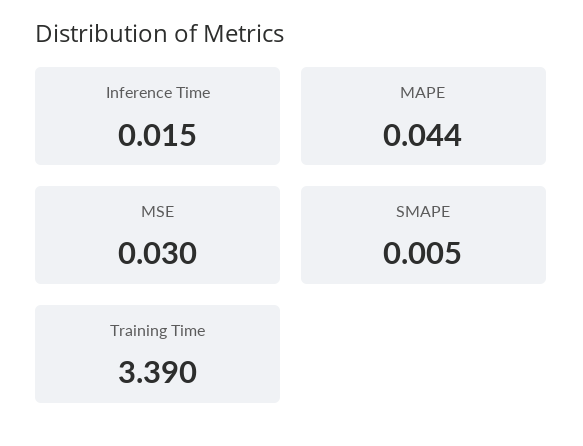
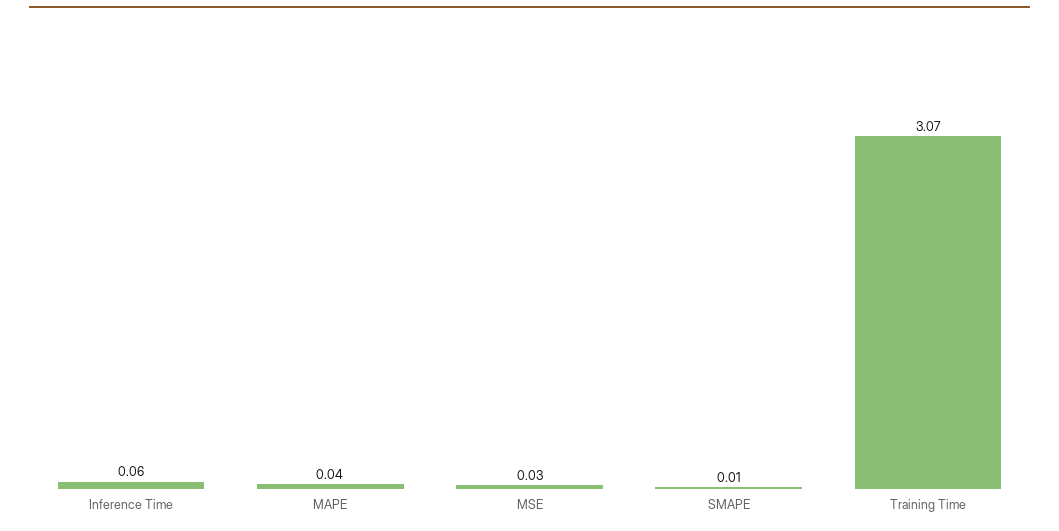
Inference Time: 0.015 -> 0.06
Training Time: 3.39 -> 3.07

